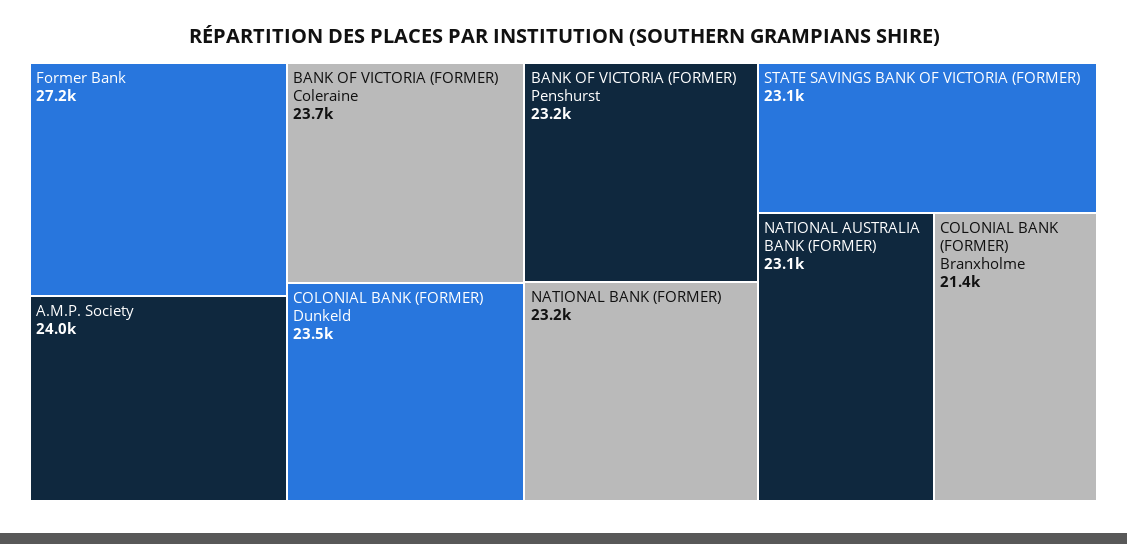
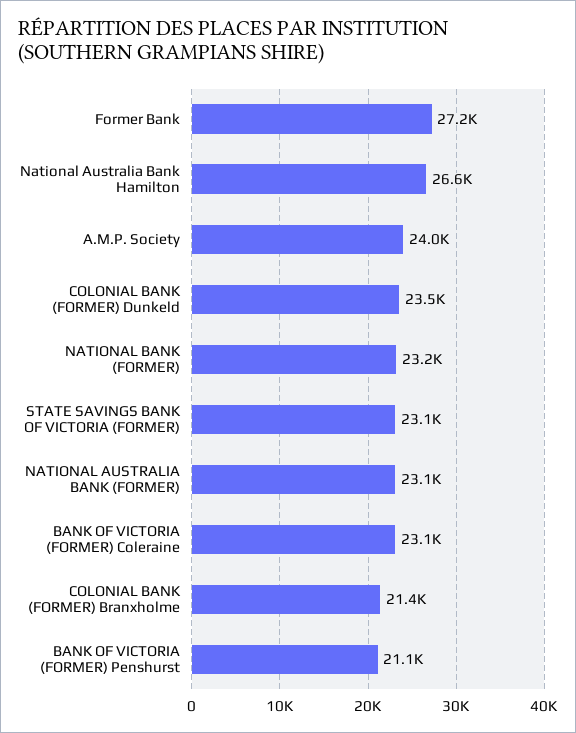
BANK OF VICTORIA (FORMER) Coleraine: 23700 -> 23100
BANK OF VICTORIA (FORMER) Penshurst: 23200 -> 21100
National Australia Bank Hamilton: none -> 26600

